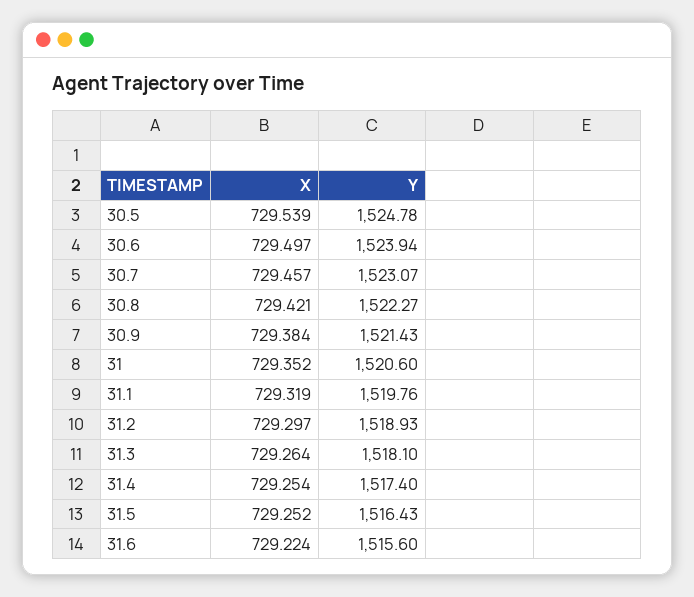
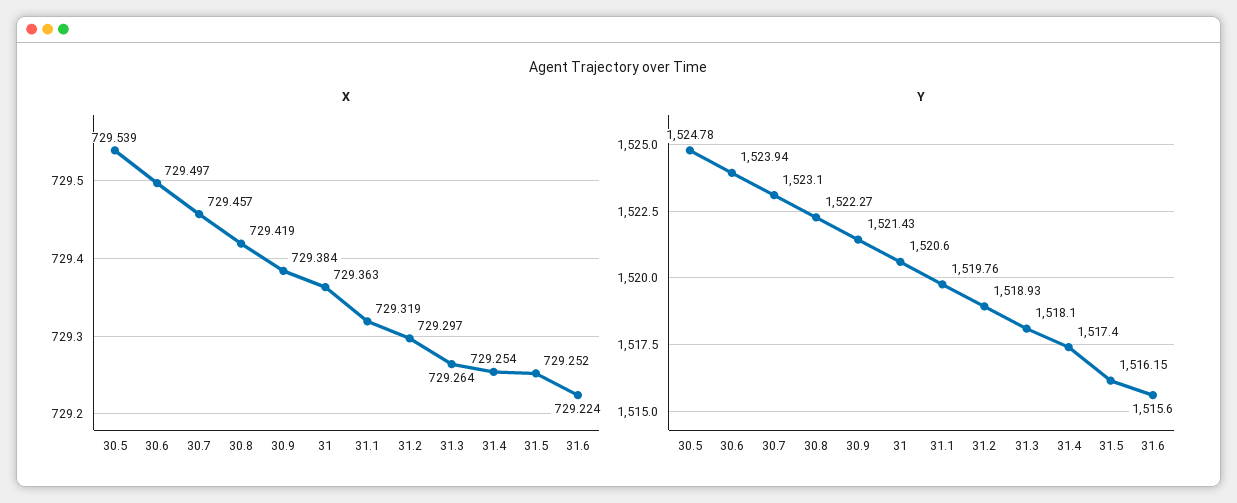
Y, 30.7: 1523.07 -> 1523.1
X, 30.8: 729.421 -> 729.419
X, 31: 729.352 -> 729.363
Y, 31.5: 1516.43 -> 1516.15

